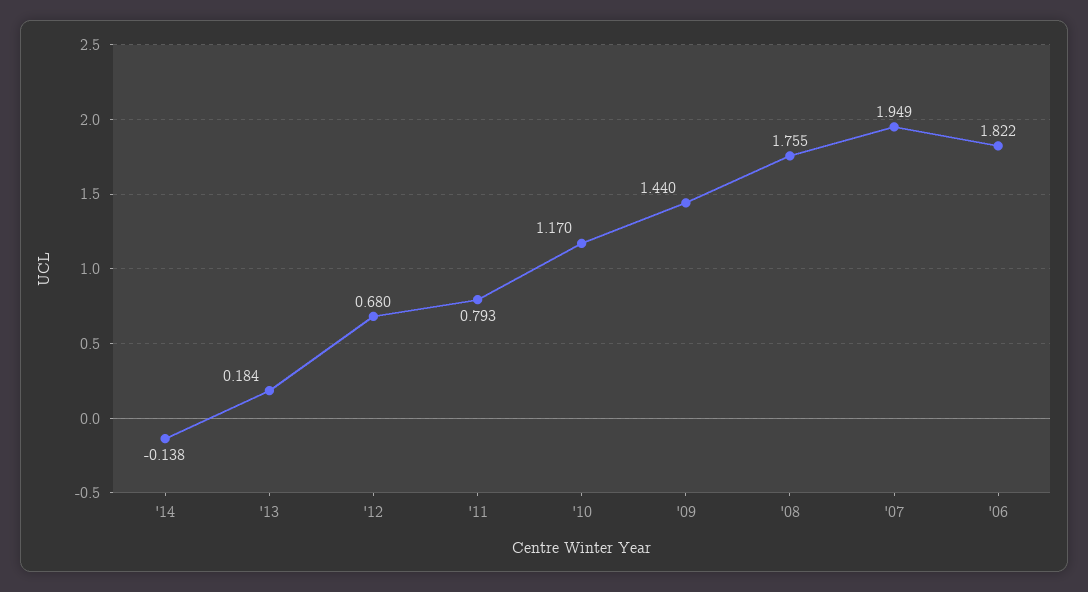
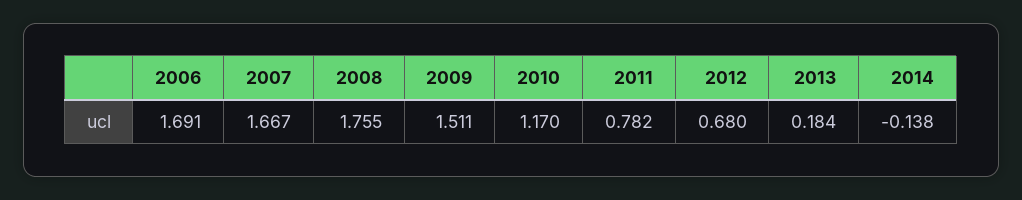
'11: 0.793 -> 0.782
'09: 1.44 -> 1.511
'07: 1.949 -> 1.667
'06: 1.822 -> 1.691

